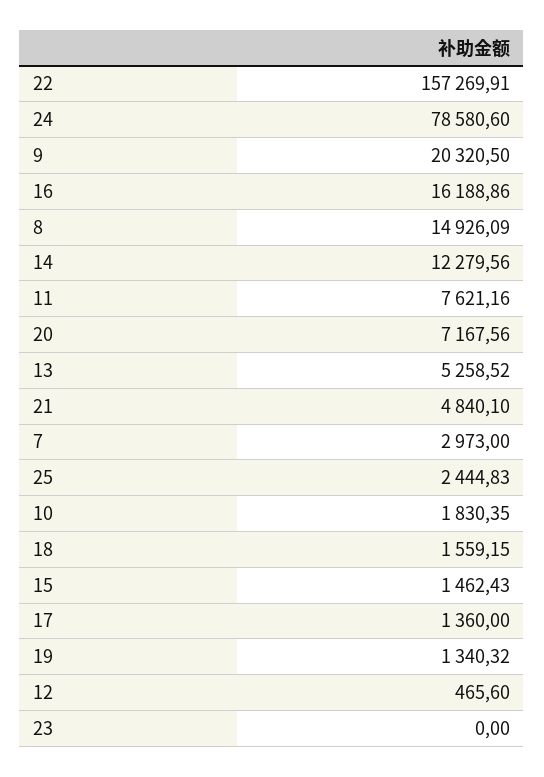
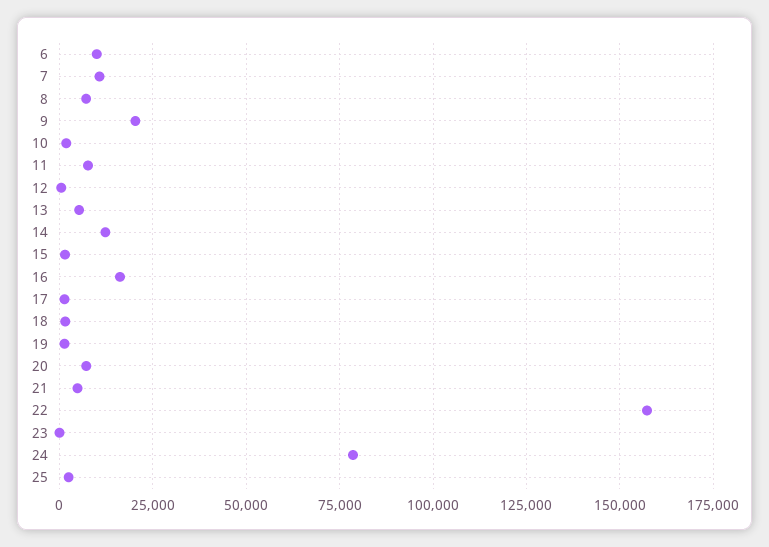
8: 14926.09 -> 7500
7: 2973 -> 10000
6: none -> 10000

